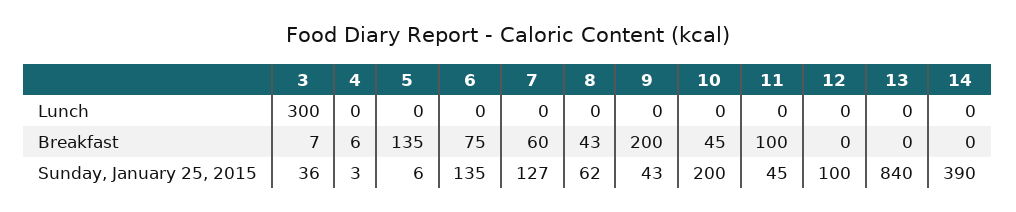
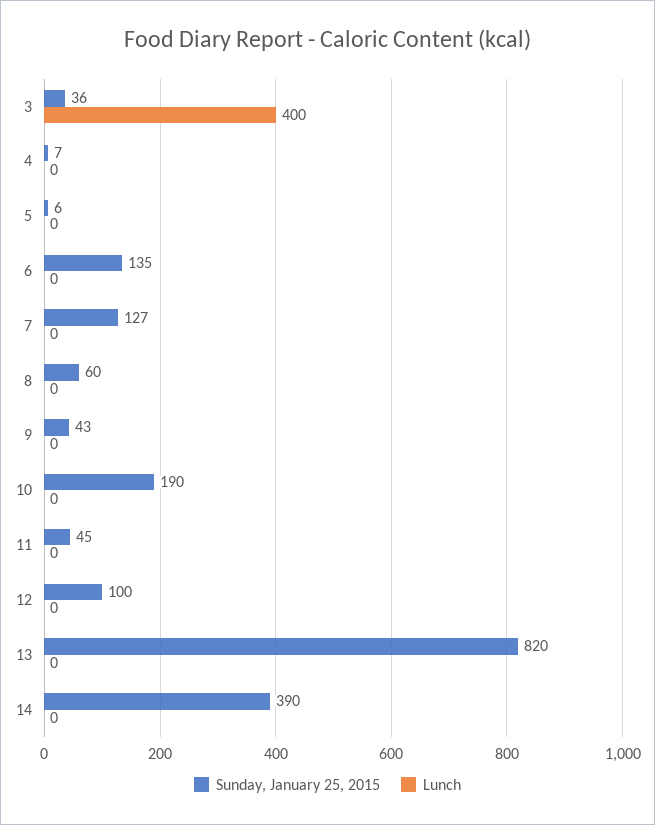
Lunch, 3: 300 -> 400
Breakfast, 3: 7 -> none
Breakfast, 4: 6 -> none
Breakfast, 5: 135 -> none
Breakfast, 6: 75 -> none
Breakfast, 7: 60 -> none
Breakfast, 8: 43 -> none
Breakfast, 9: 200 -> none
Breakfast, 10: 45 -> none
Breakfast, 11: 100 -> none
Breakfast, 12: 0 -> none
Breakfast, 13: 0 -> none
Breakfast, 14: 0 -> none
Sunday, January 25, 2015, 4: 3 -> 7
Sunday, January 25, 2015, 8: 62 -> 60
Sunday, January 25, 2015, 10: 200 -> 190
Sunday, January 25, 2015, 13: 840 -> 820

